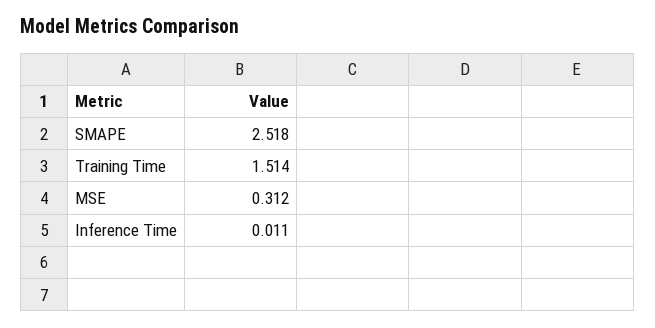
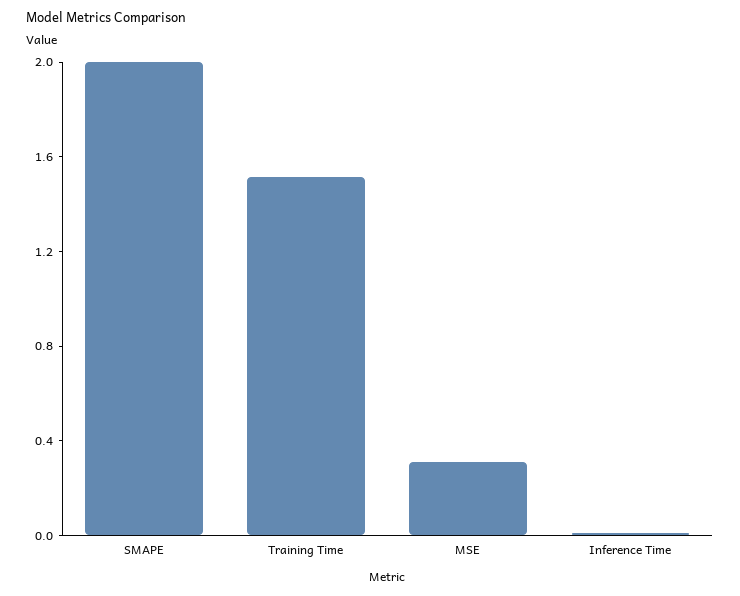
SMAPE: 2.518 -> 2

